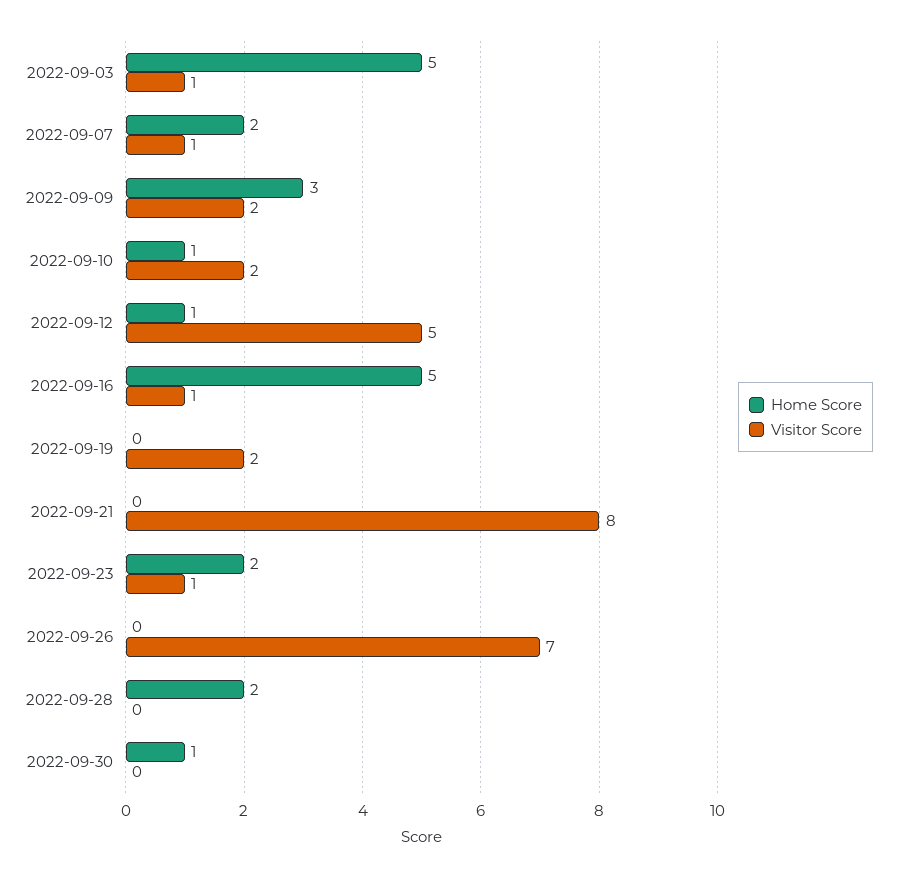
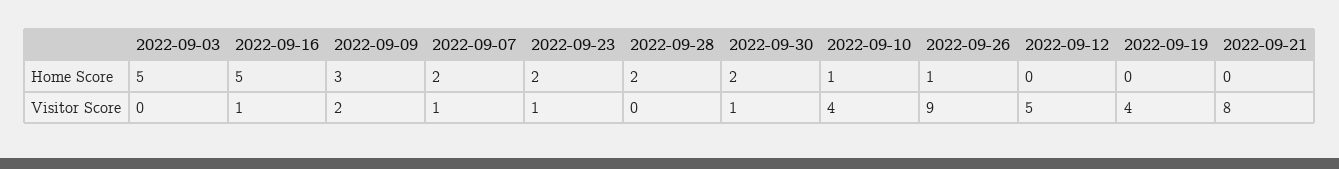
Visitor Score, 2022-09-03: 1 -> 0
Visitor Score, 2022-09-10: 2 -> 4
Home Score, 2022-09-12: 1 -> 0
Visitor Score, 2022-09-19: 2 -> 4
Home Score, 2022-09-26: 0 -> 1
Visitor Score, 2022-09-26: 7 -> 9
Home Score, 2022-09-30: 1 -> 2
Visitor Score, 2022-09-30: 0 -> 1

